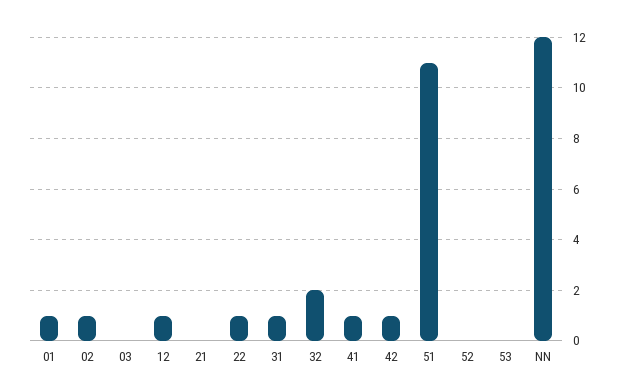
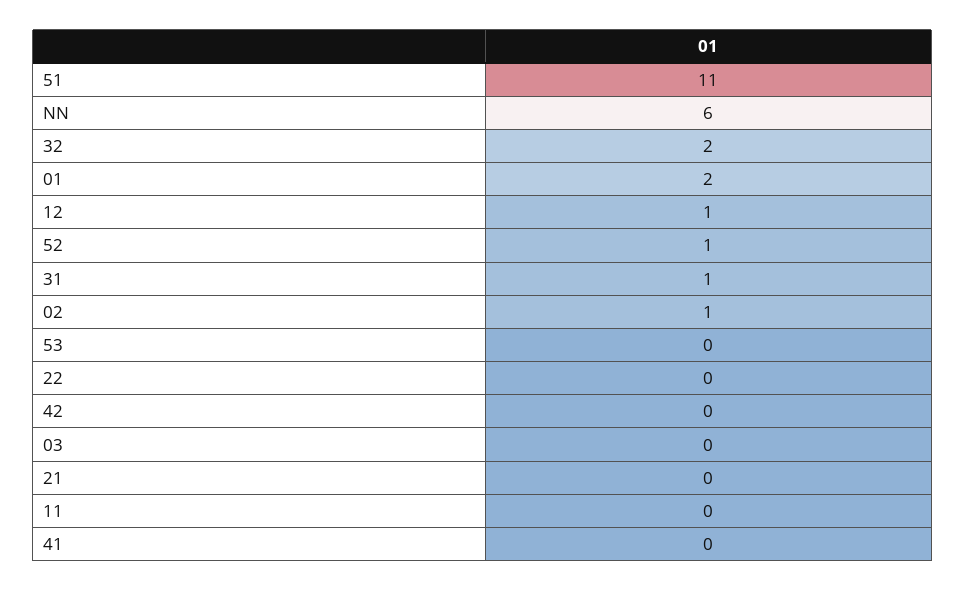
01: 1 -> 2
22: 1 -> 0
41: 1 -> 0
42: 1 -> 0
52: 0 -> 1
NN: 12 -> 6
11: none -> 0

